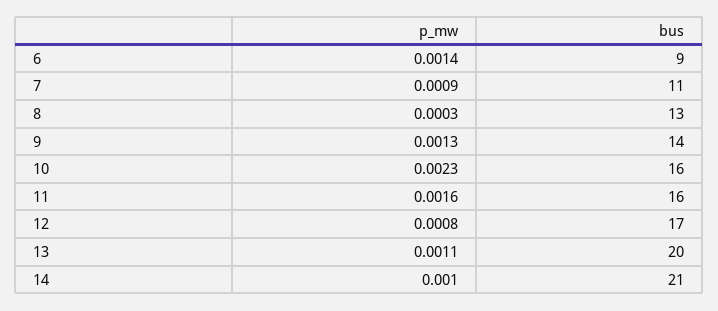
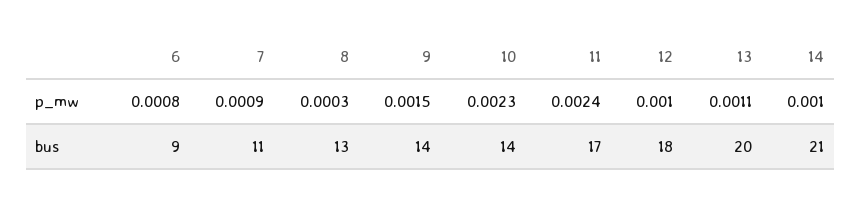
p_mw, 6: 0.0014 -> 0.0008
p_mw, 9: 0.0013 -> 0.0015
bus, 10: 16 -> 14
p_mw, 11: 0.0016 -> 0.0024
bus, 11: 16 -> 17
p_mw, 12: 0.0008 -> 0.001
bus, 12: 17 -> 18

